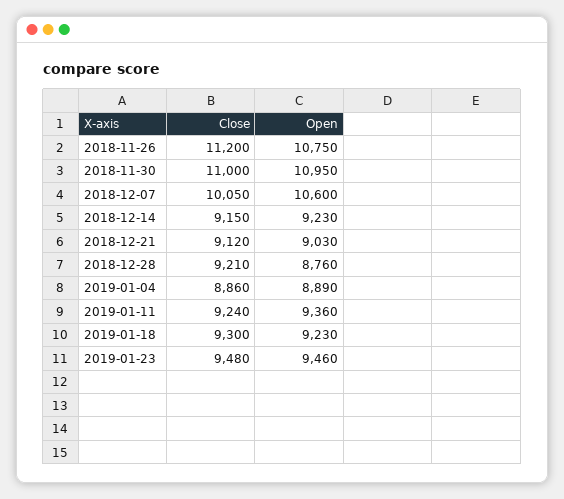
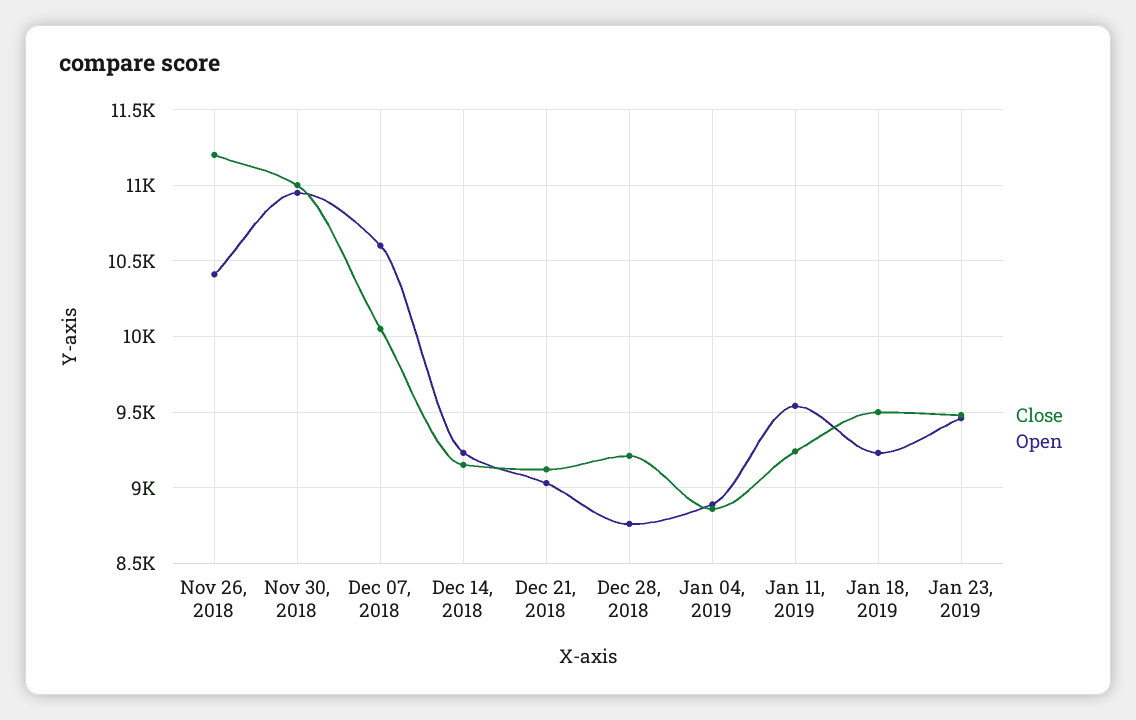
Open, 2018-11-26: 10750 -> 10400
Open, 2019-01-11: 9360 -> 9550
Close, 2019-01-18: 9300 -> 9500

